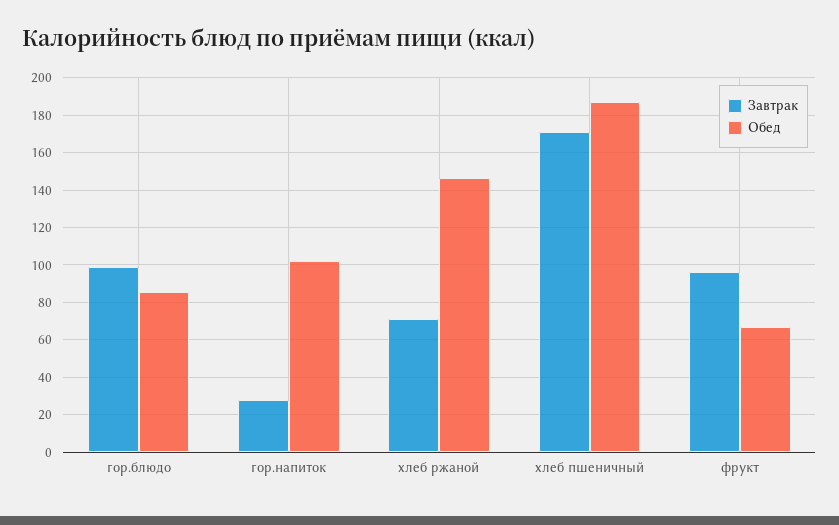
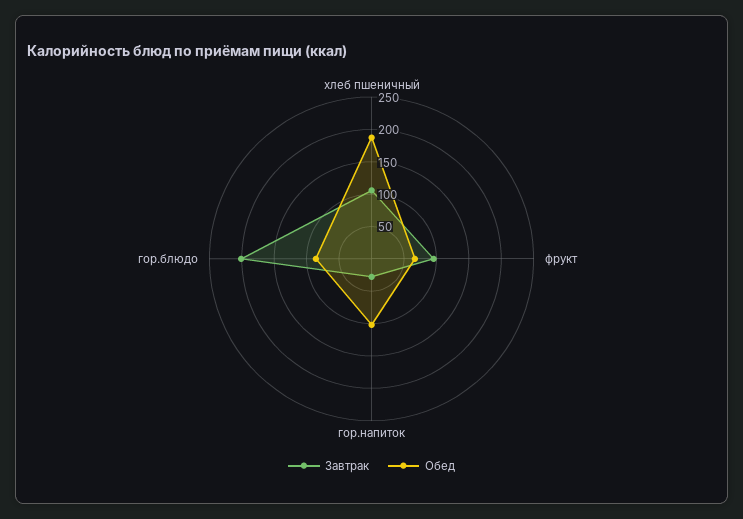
Завтрак, гор.блюдо: 100 -> 200
Завтрак, хлеб ржаной: 70 -> none
Обед, хлеб ржаной: 145 -> none
Завтрак, хлеб пшеничный: 170 -> 100

